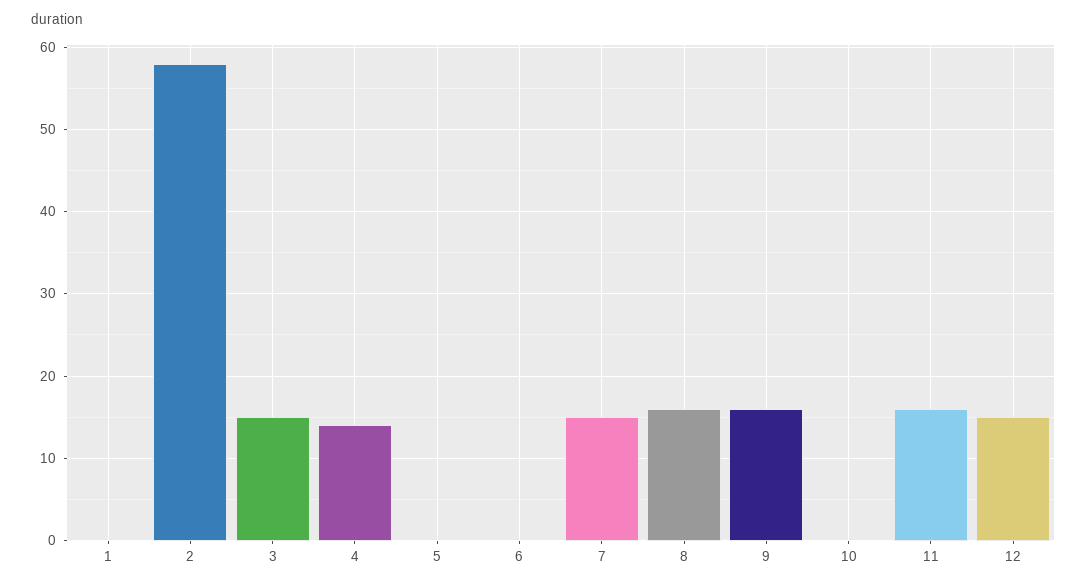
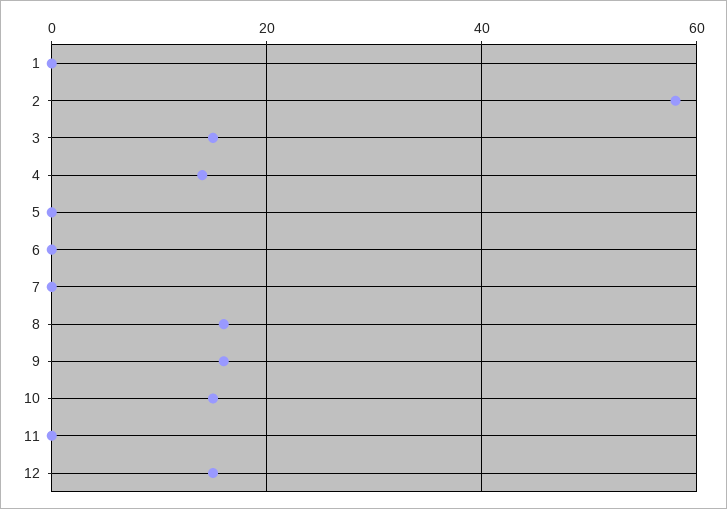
7: 15 -> 0
10: 0 -> 15
11: 16 -> 0

